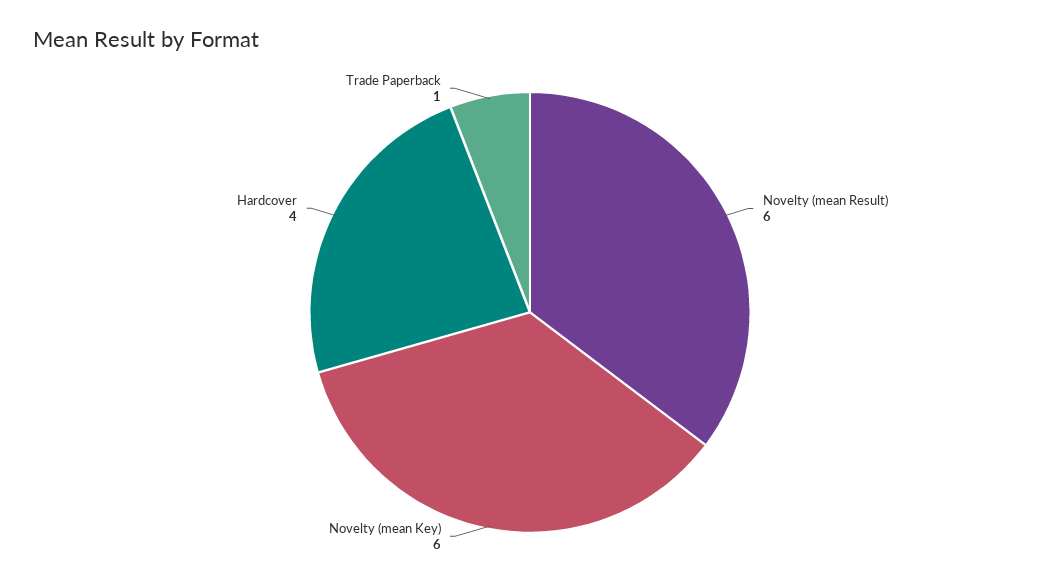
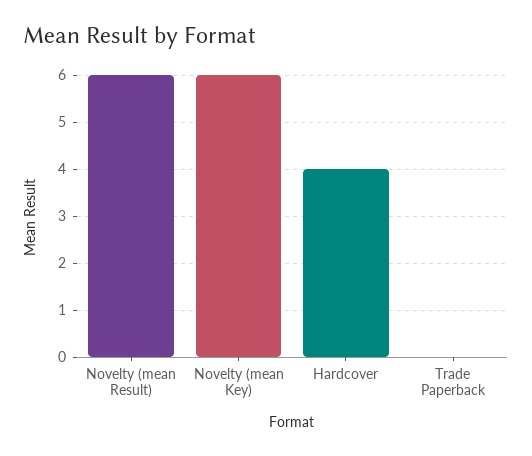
Trade Paperback: 1 -> 0

